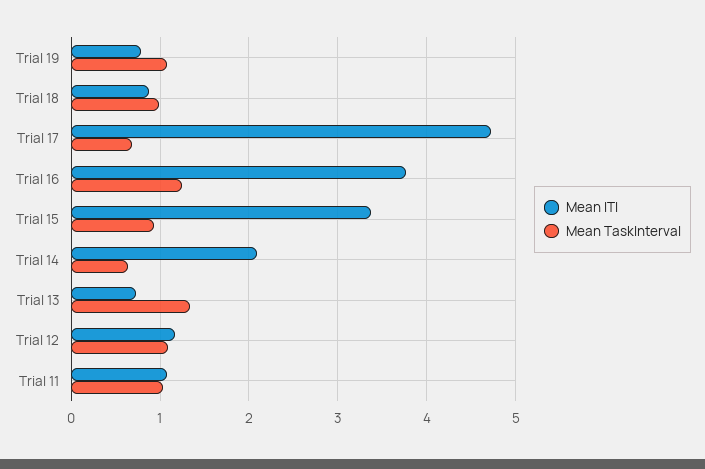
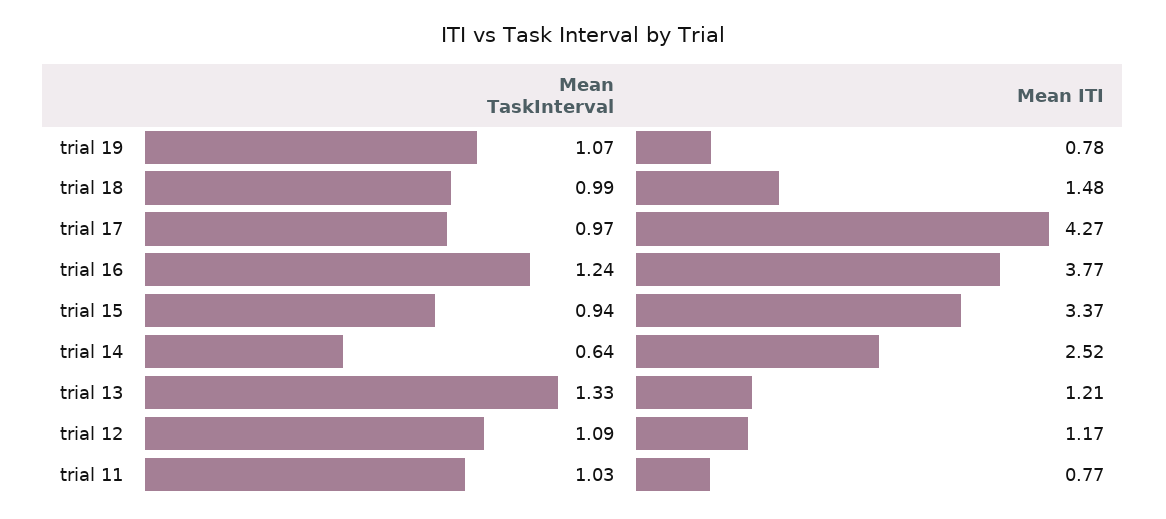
Mean ITI, Trial 18: 0.9 -> 1.48
Mean ITI, Trial 17: 4.7 -> 4.27
Mean TaskInterval, Trial 17: 0.7 -> 0.97
Mean ITI, Trial 14: 2.1 -> 2.52
Mean ITI, Trial 13: 0.7 -> 1.21
Mean ITI, Trial 11: 1.1 -> 0.77

